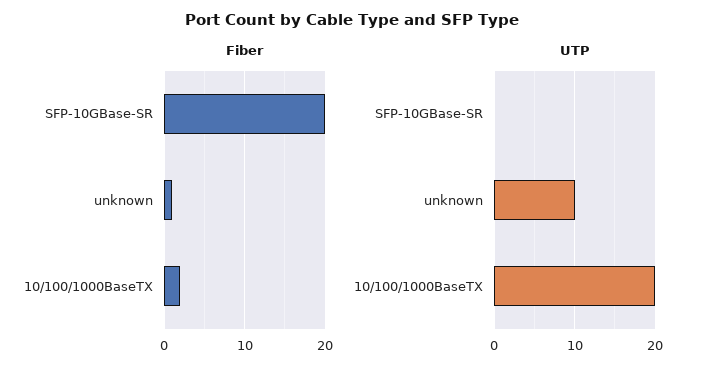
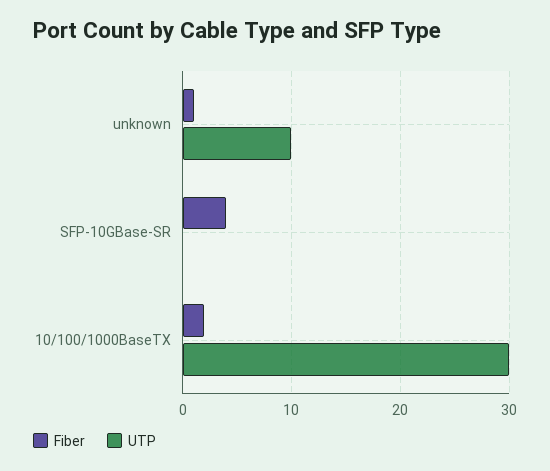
Fiber, SFP-10GBase-SR: 20 -> 4
UTP, 10/100/1000BaseTX: 20 -> 30

